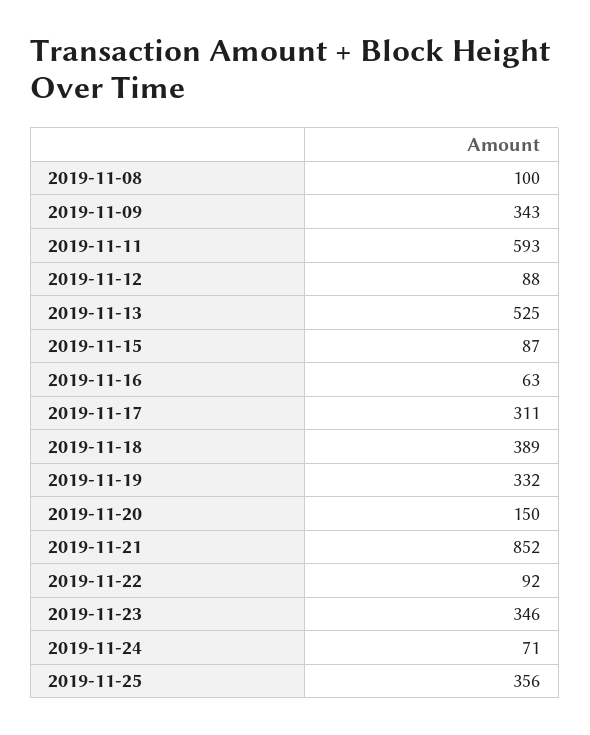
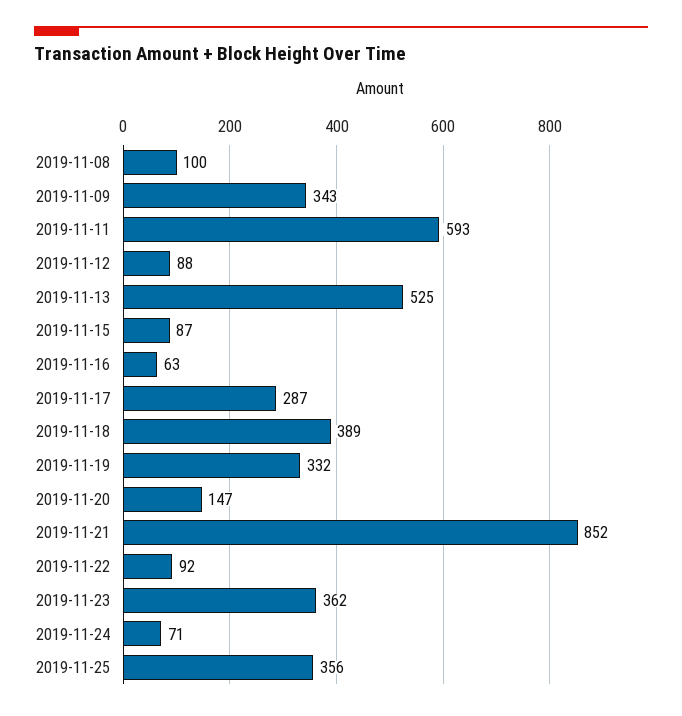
2019-11-17: 311 -> 287
2019-11-20: 150 -> 147
2019-11-23: 346 -> 362

